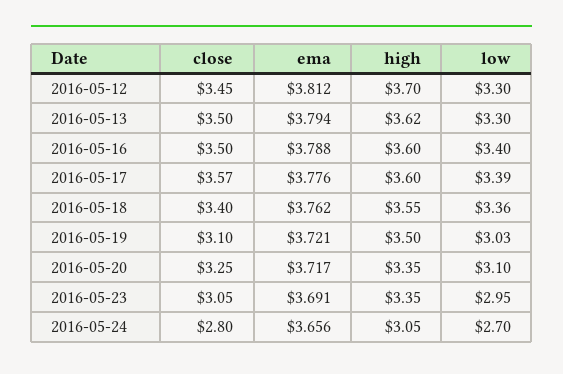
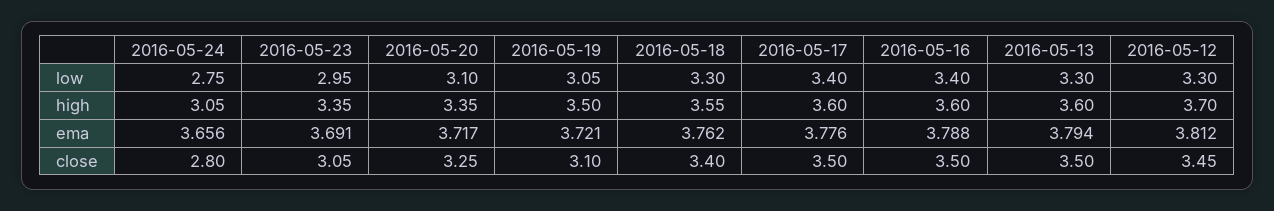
high, 2016-05-13: 3.62 -> 3.6
close, 2016-05-17: 3.57 -> 3.5
low, 2016-05-17: 3.39 -> 3.4
low, 2016-05-18: 3.36 -> 3.3
low, 2016-05-19: 3.03 -> 3.05
low, 2016-05-24: 2.7 -> 2.75

